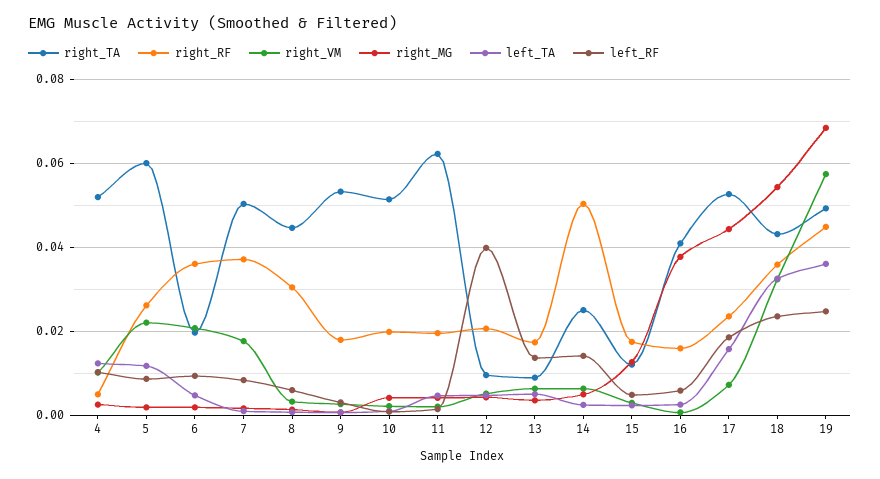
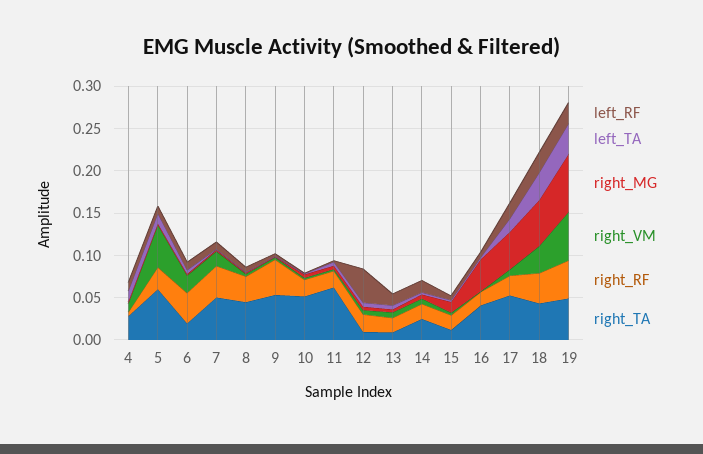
right_TA, 4: 0.052 -> 0.03
right_VM, 5: 0.022 -> 0.05
right_RF, 9: 0.018 -> 0.04
right_RF, 14: 0.05 -> 0.02

